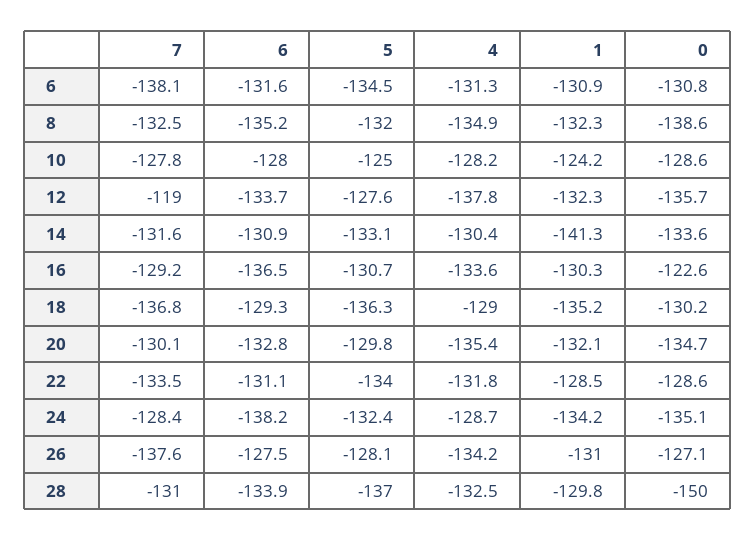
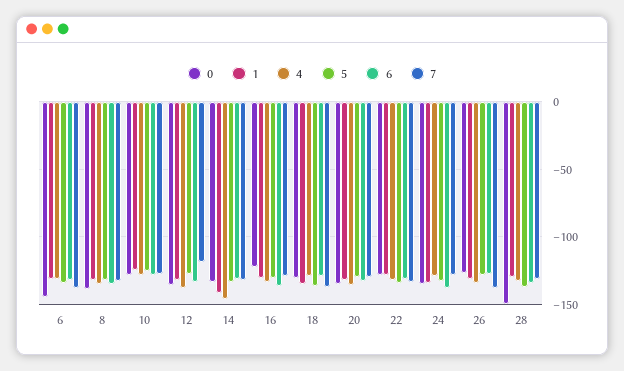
0, 6: -130.8 -> -145
4, 14: -130.4 -> -145

